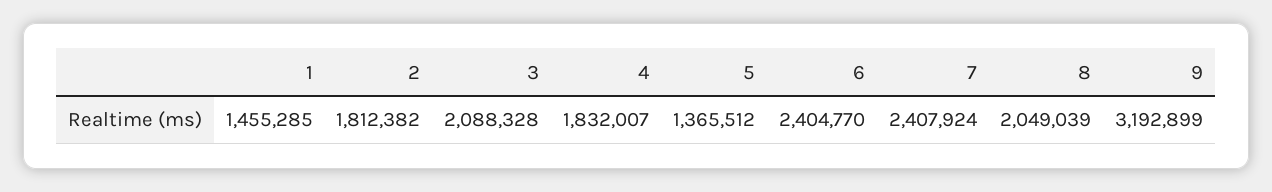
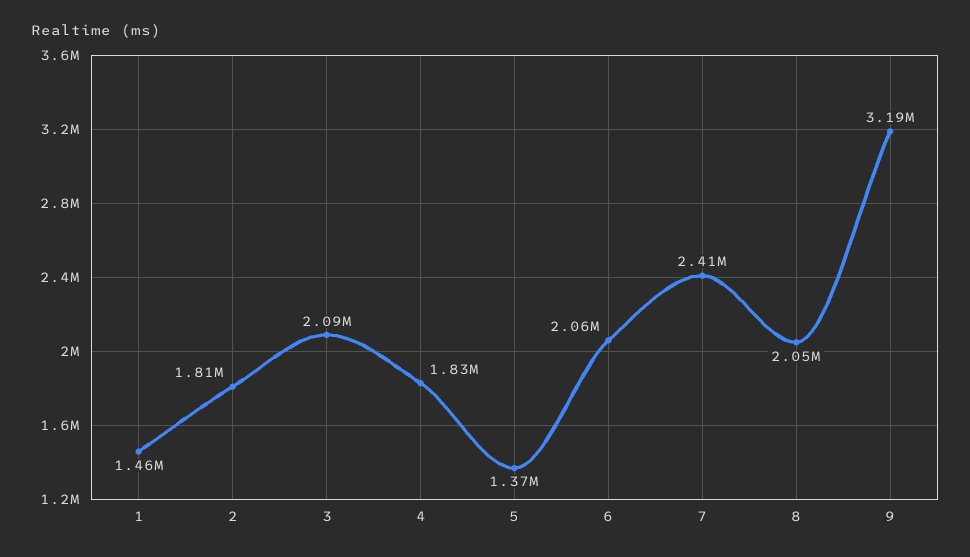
6: 2404770 -> 2060000

